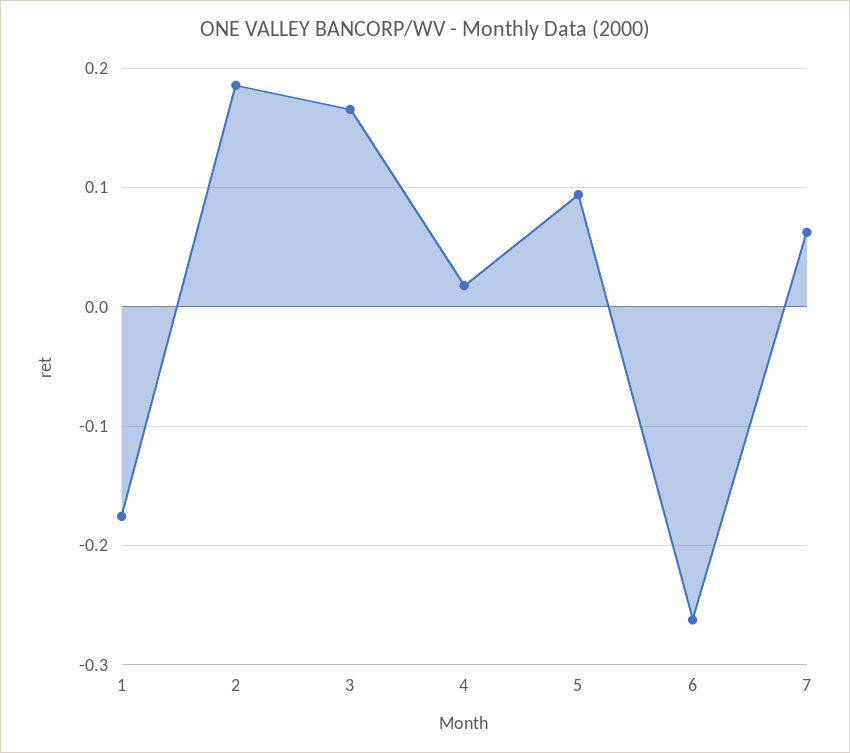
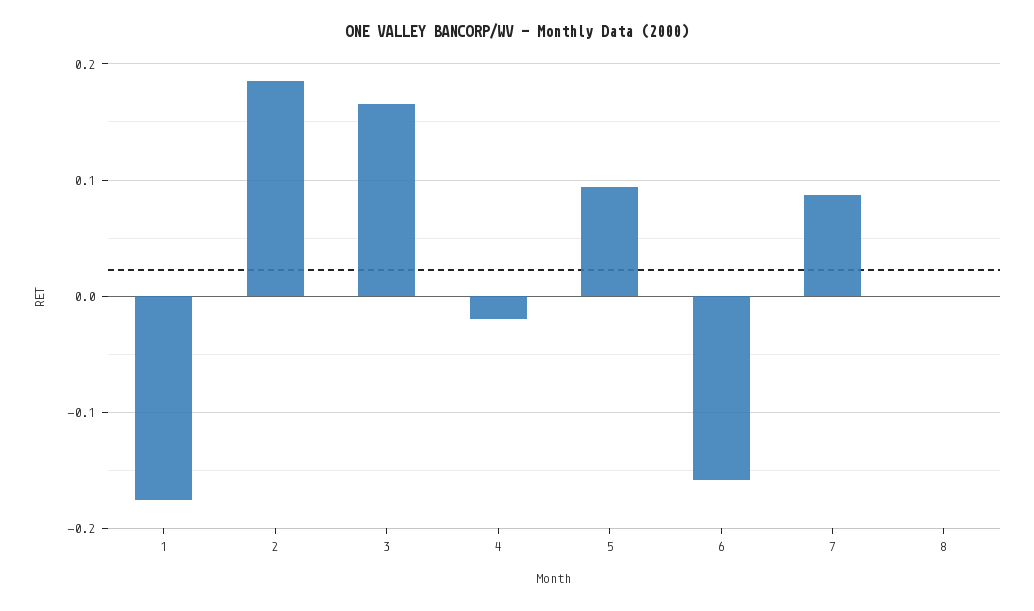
4: 0.02 -> -0.02
6: -0.26 -> -0.16
7: 0.06 -> 0.09
8: none -> 0

